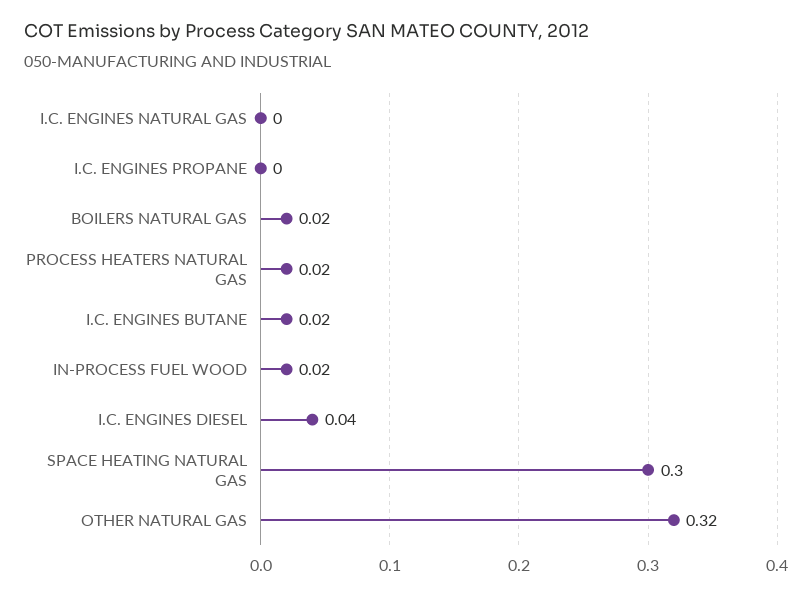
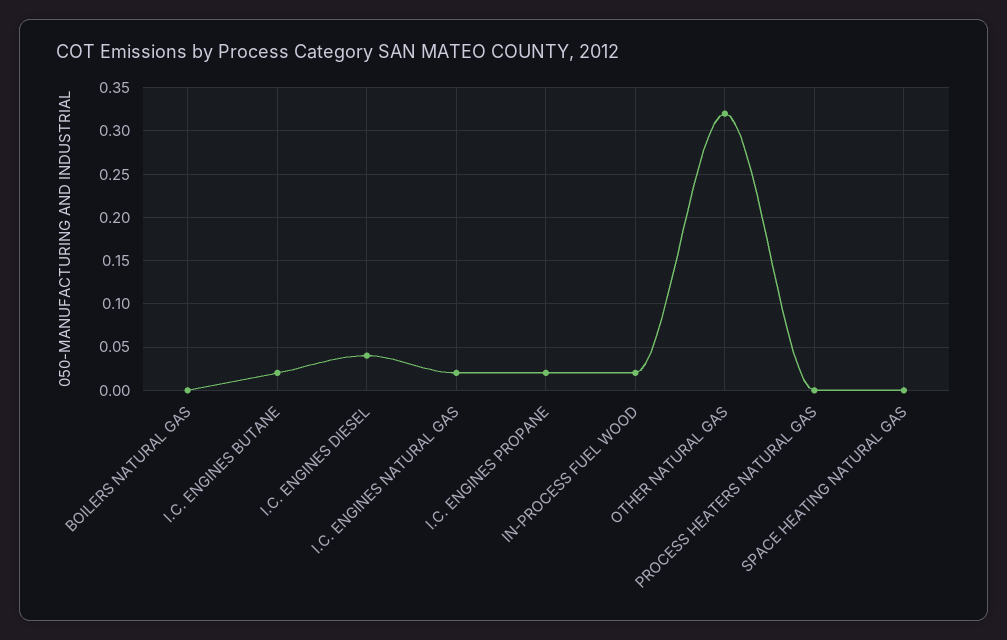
I.C. ENGINES NATURAL GAS: 0 -> 0.02
I.C. ENGINES PROPANE: 0 -> 0.02
BOILERS NATURAL GAS: 0.02 -> 0
PROCESS HEATERS NATURAL GAS: 0.02 -> 0
SPACE HEATING NATURAL GAS: 0.3 -> 0

